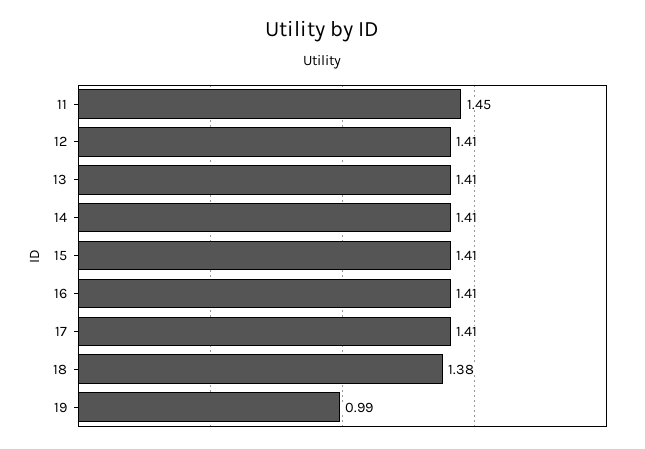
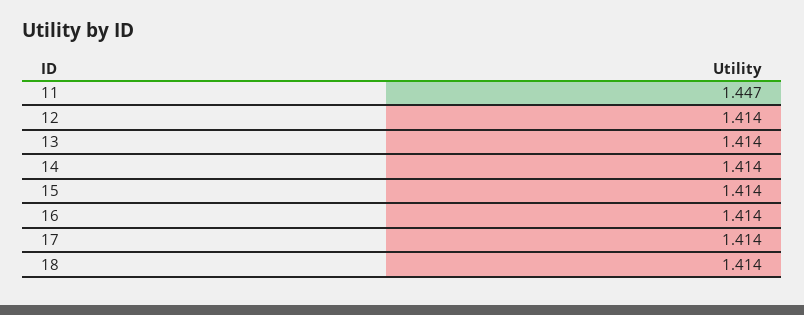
18: 1.38 -> 1.414
19: 0.99 -> none

